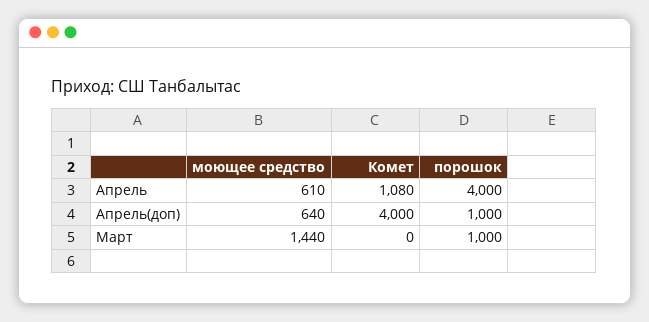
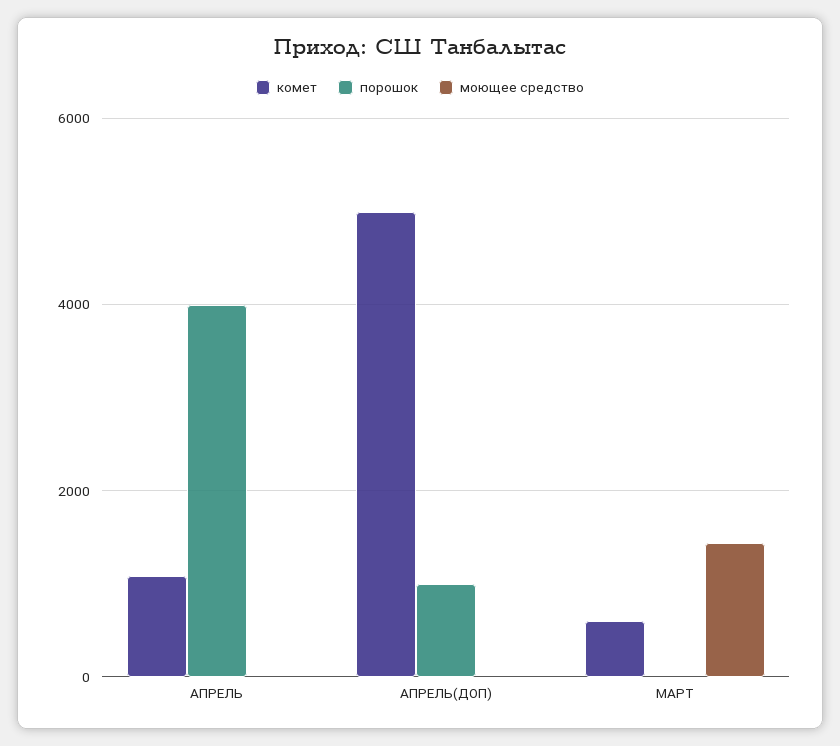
моющее средство, Апрель: 610 -> 0
моющее средство, Апрель(доп): 640 -> 0
Комет, Апрель(доп): 4000 -> 5000
Комет, Март: 0 -> 600
порошок, Март: 1000 -> 0

